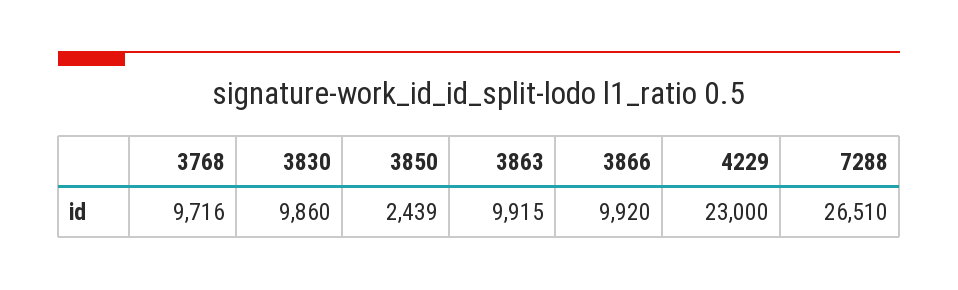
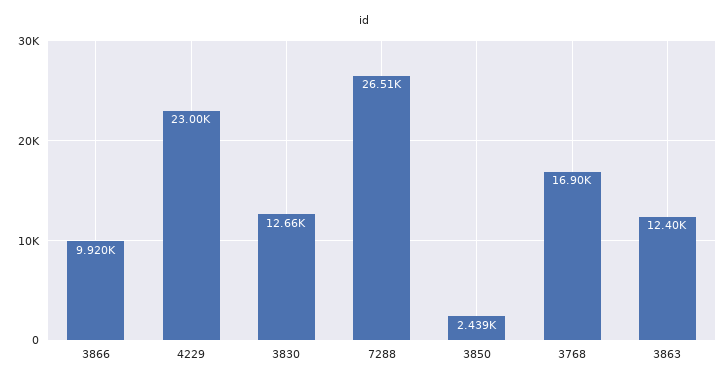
3768: 9716 -> 16900
3830: 9860 -> 12660
3863: 9915 -> 12400

